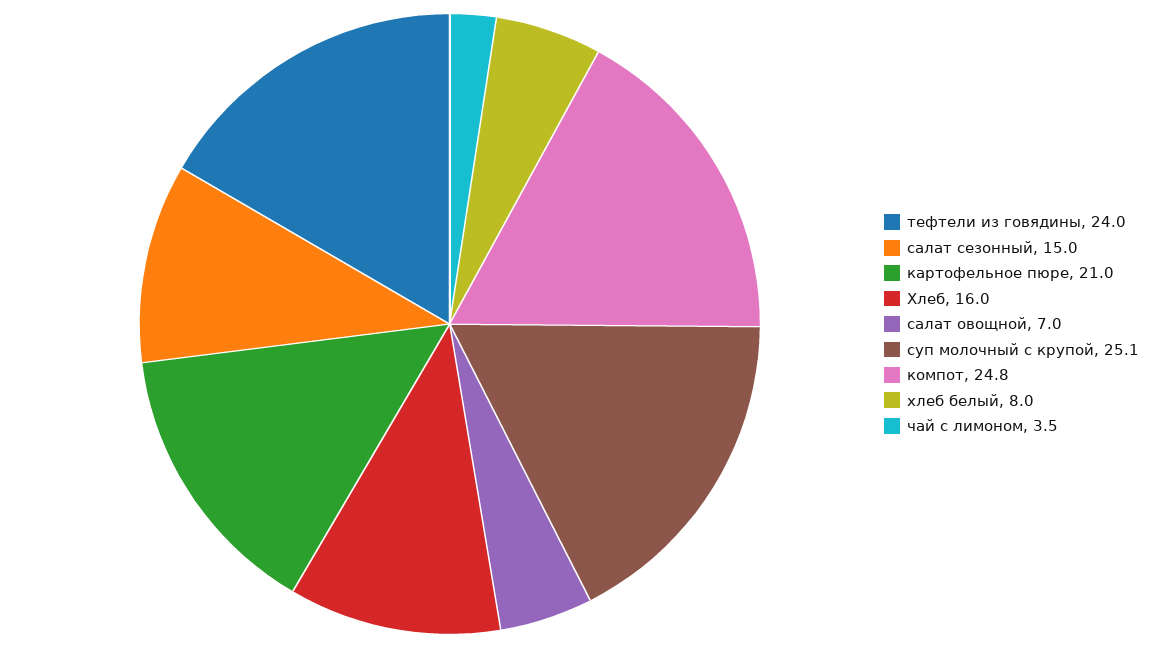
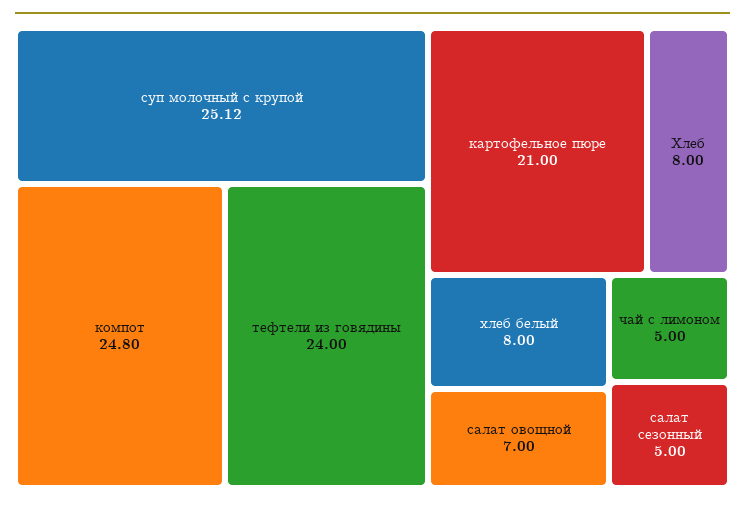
салат сезонный: 15 -> 5
Хлеб: 16 -> 8
чай с лимоном: 3.5 -> 5

